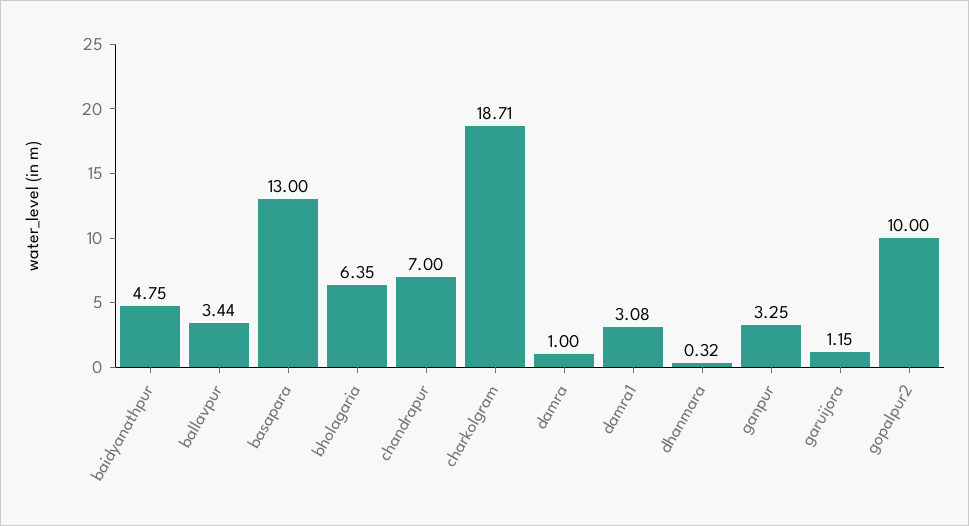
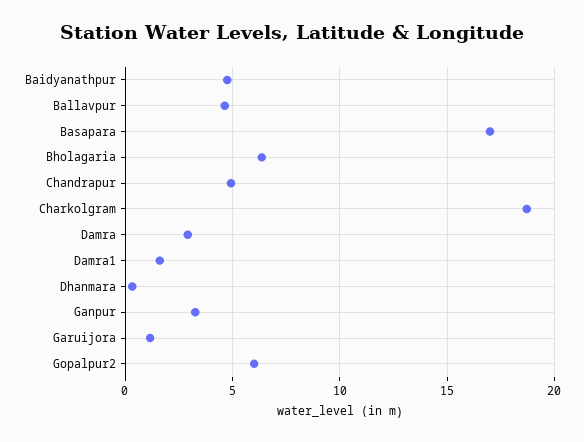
ballavpur: 3.44 -> 4.5
basapara: 13 -> 17
chandrapur: 7 -> 5
damra: 1 -> 3
damra1: 3.08 -> 1.5
gopalpur2: 10 -> 6

